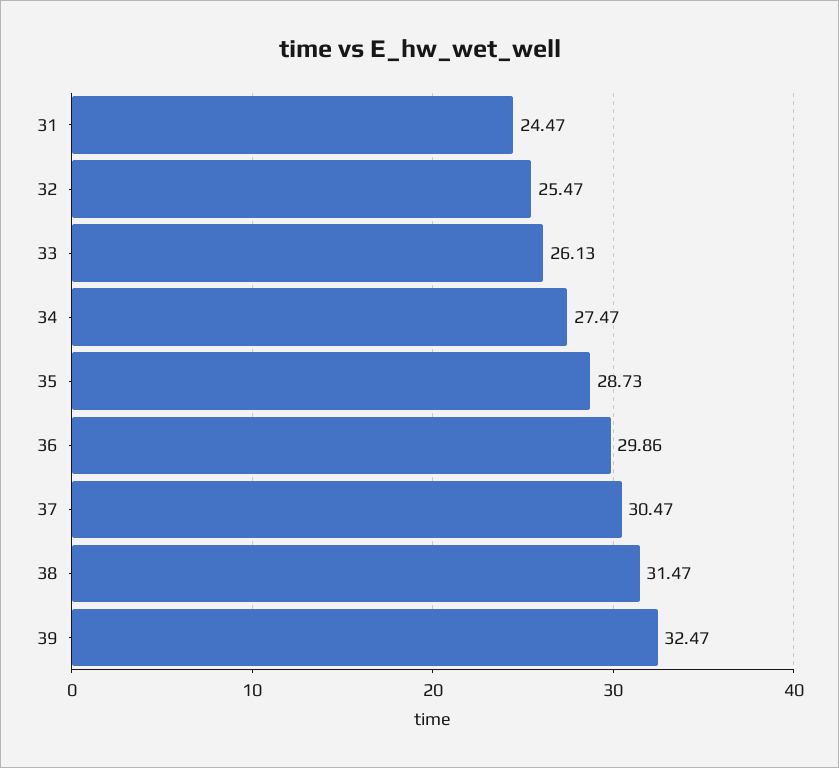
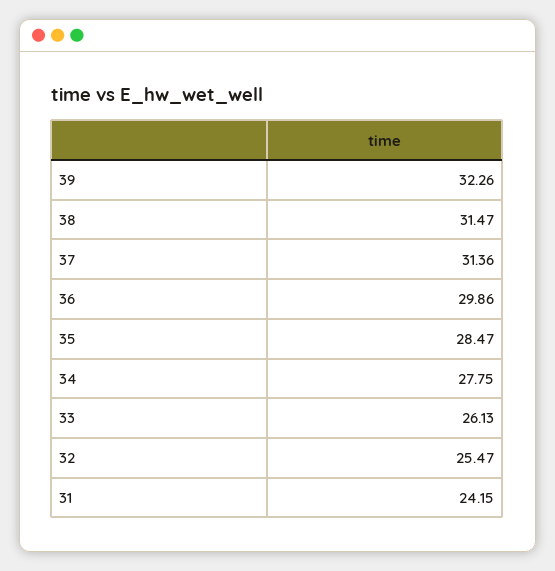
31: 24.47 -> 24.15
34: 27.47 -> 27.75
35: 28.73 -> 28.47
37: 30.47 -> 31.36
39: 32.47 -> 32.26

